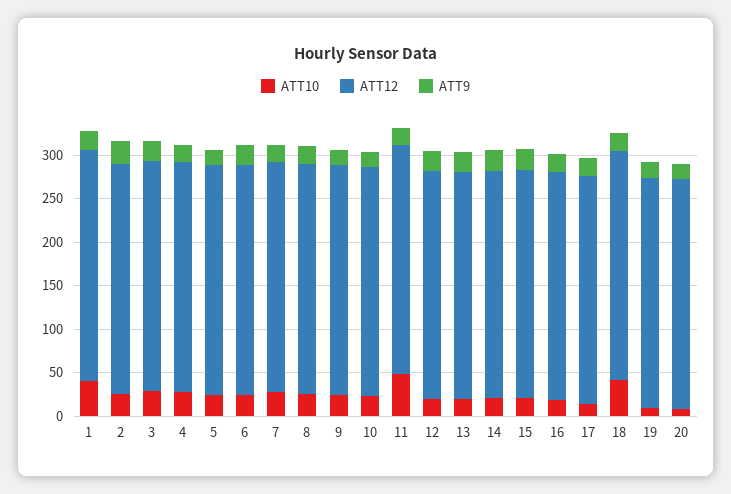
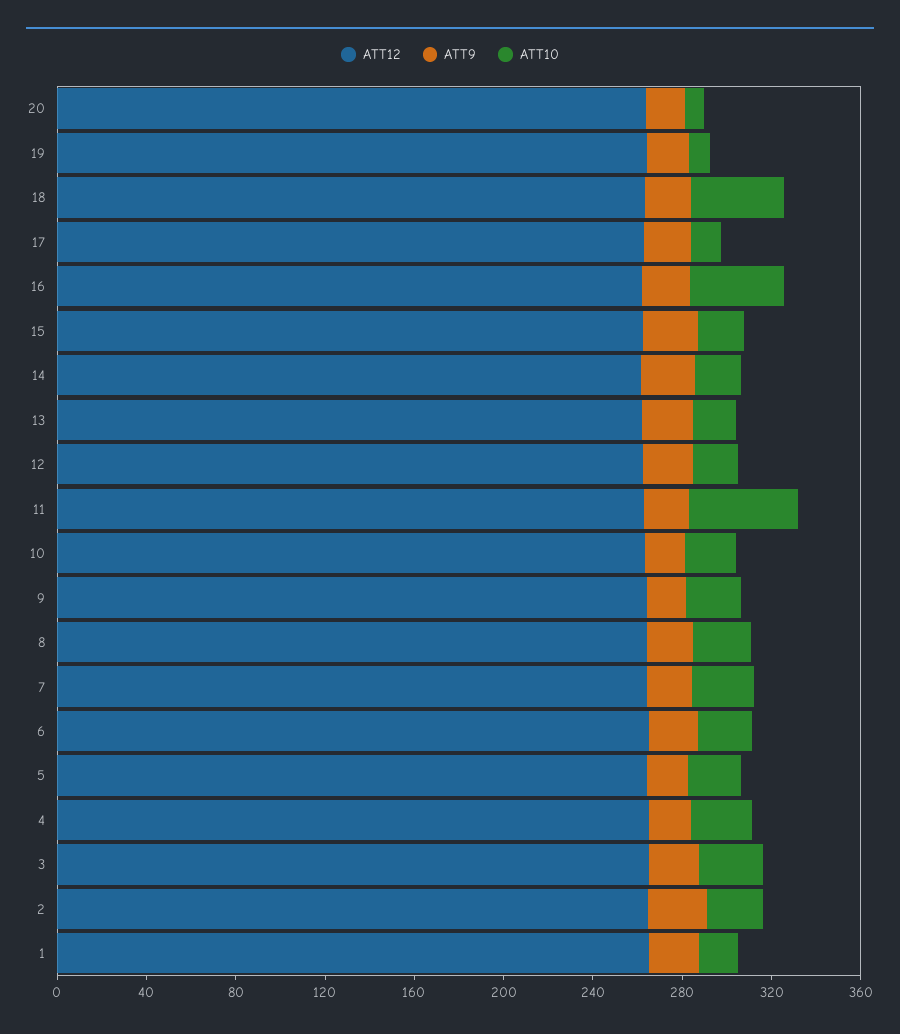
ATT10, 1: 40 -> 20
ATT10, 16: 20 -> 40

